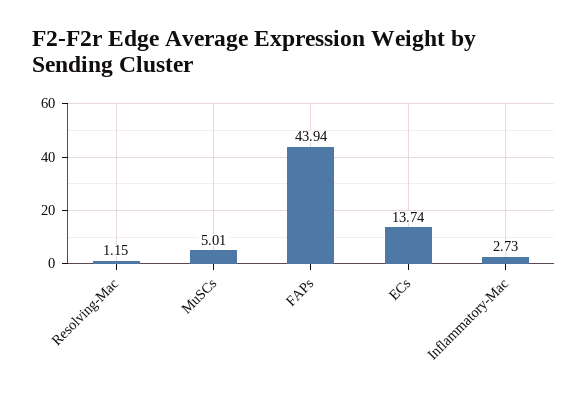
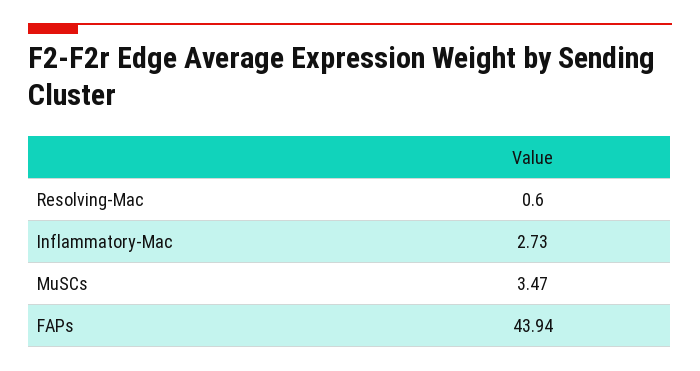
Resolving-Mac: 1.15 -> 0.6
MuSCs: 5.01 -> 3.47
ECs: 13.74 -> none

